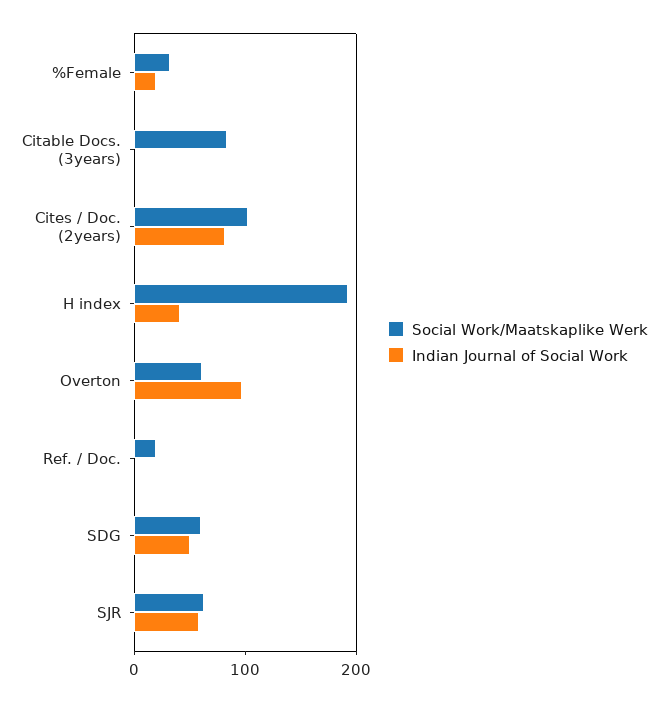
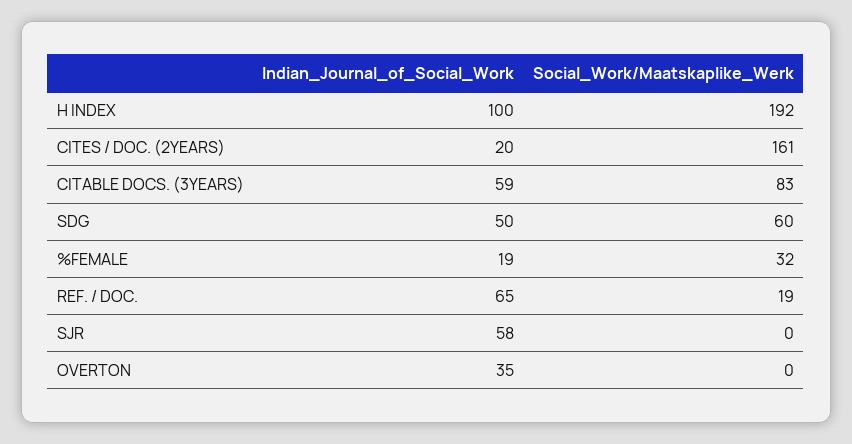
Indian Journal of Social Work, Citable Docs. (3years): 0 -> 59
Social Work/Maatskaplike Werk, Cites / Doc. (2years): 100 -> 161
Indian Journal of Social Work, Cites / Doc. (2years): 80 -> 20
Indian Journal of Social Work, H index: 40 -> 100
Social Work/Maatskaplike Werk, Overton: 60 -> 0
Indian Journal of Social Work, Overton: 100 -> 35
Indian Journal of Social Work, Ref. / Doc.: 0 -> 65
Social Work/Maatskaplike Werk, SJR: 60 -> 0

